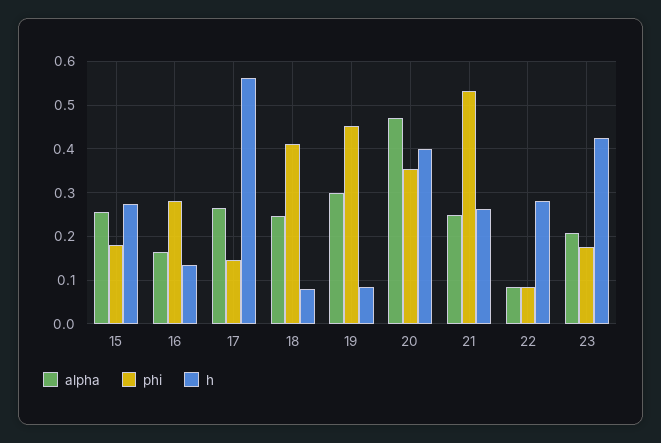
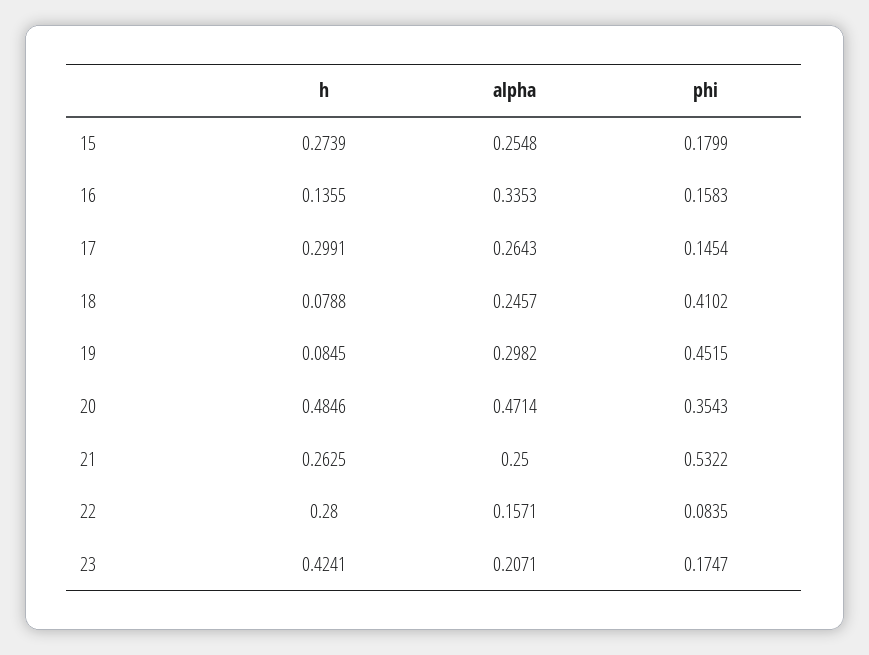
alpha, 16: 0.16 -> 0.3353
phi, 16: 0.28 -> 0.1583
h, 17: 0.56 -> 0.2991
h, 20: 0.4 -> 0.4846
alpha, 22: 0.08 -> 0.1571

